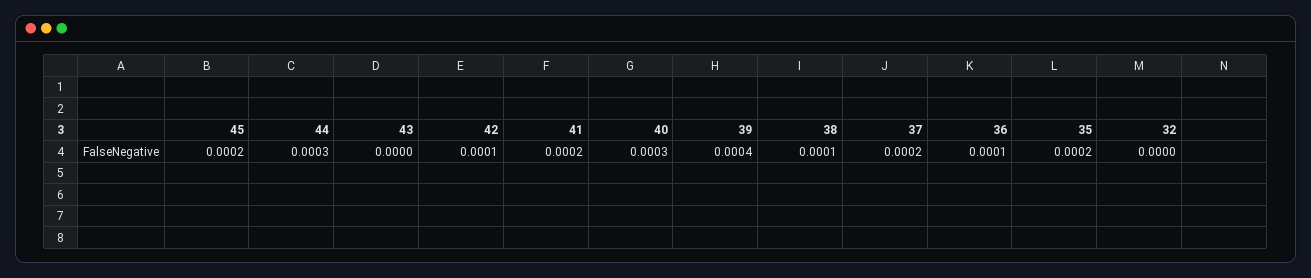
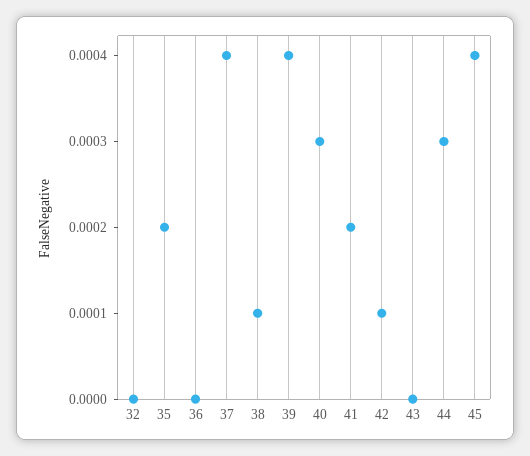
45: 0.0002 -> 0.0004
37: 0.0002 -> 0.0004
36: 0.0001 -> 0

